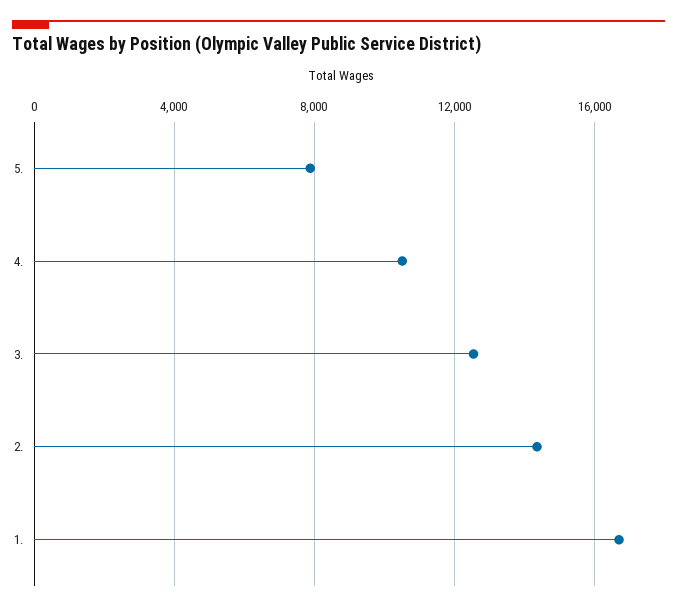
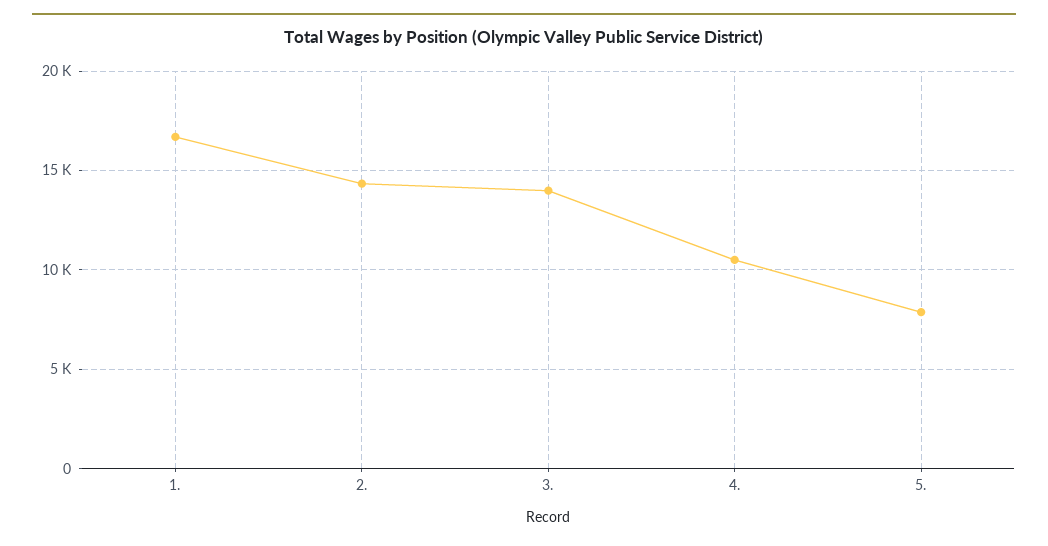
3.: 12500 -> 14000

